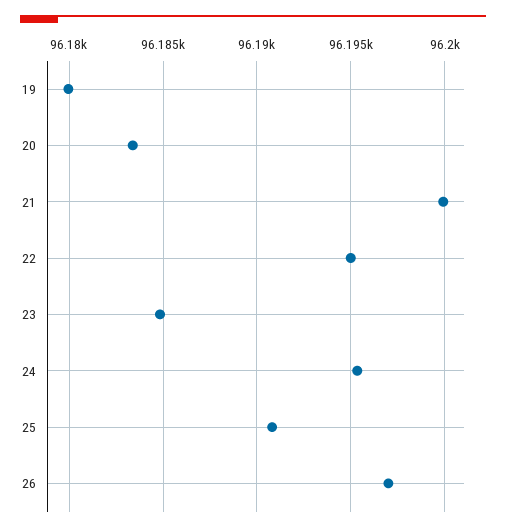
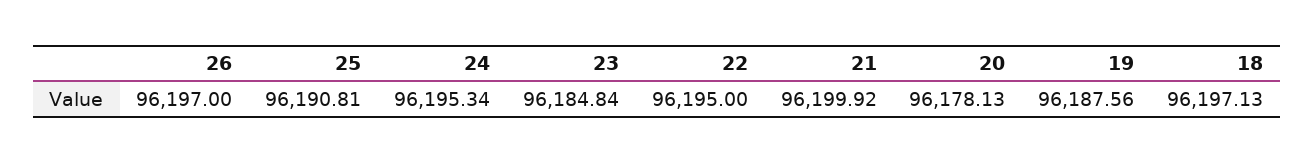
19: 96180 -> 96187.56
20: 96183.5 -> 96178.13
18: none -> 96197.13

